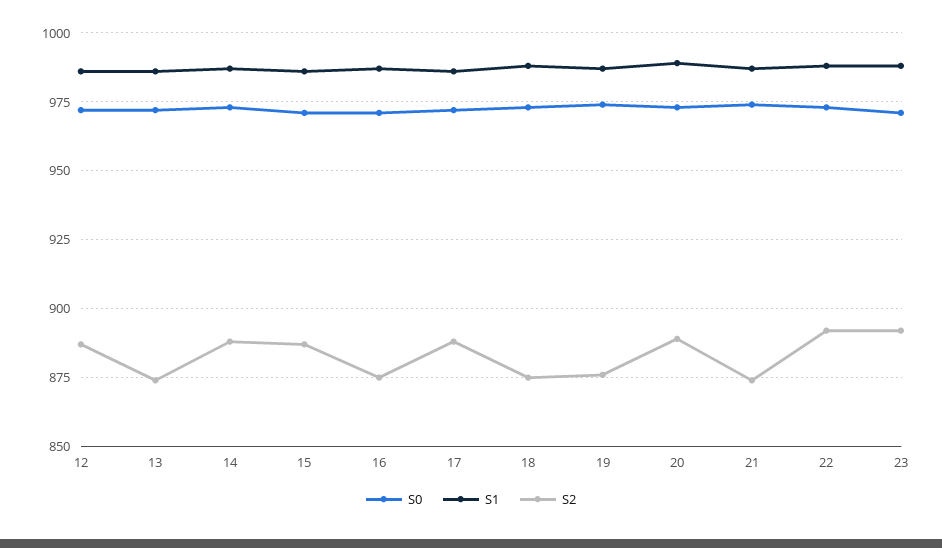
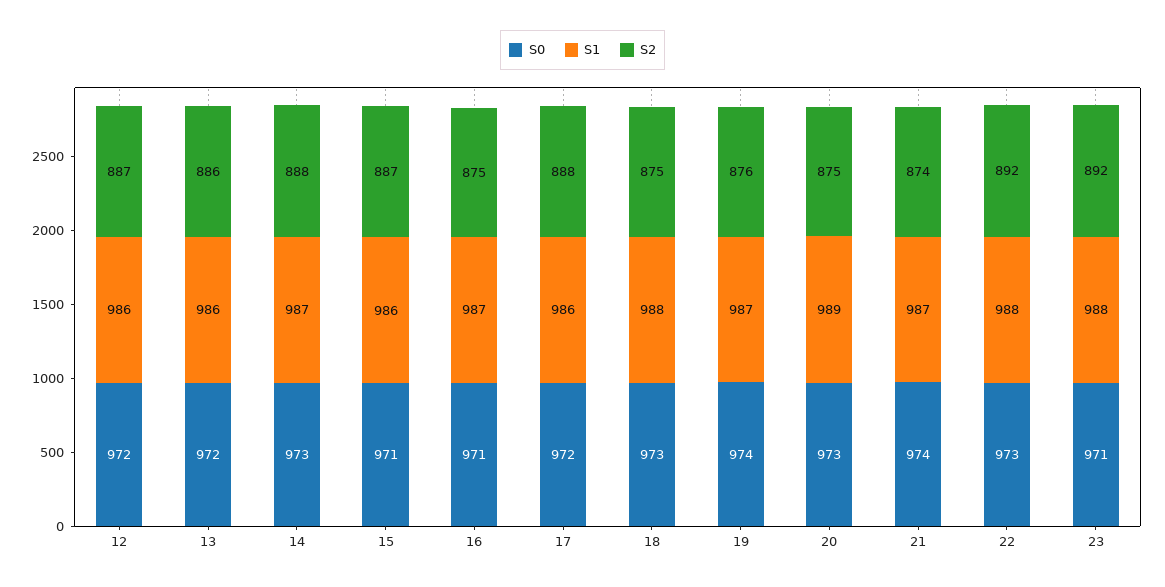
S2, 13: 875 -> 886
S2, 20: 890 -> 875

